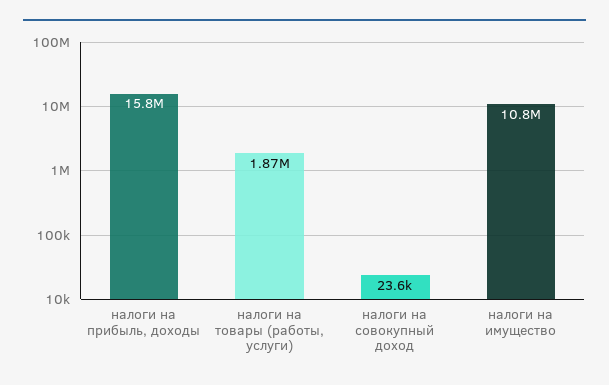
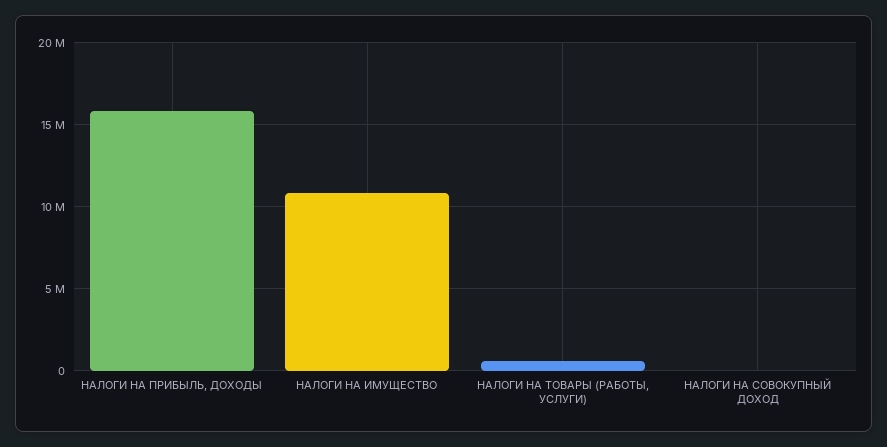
налоги на товары (работы, услуги): 1870000 -> 500000

